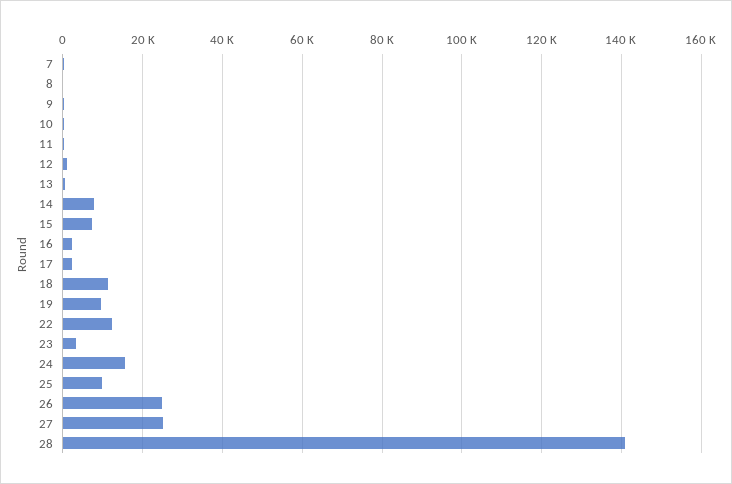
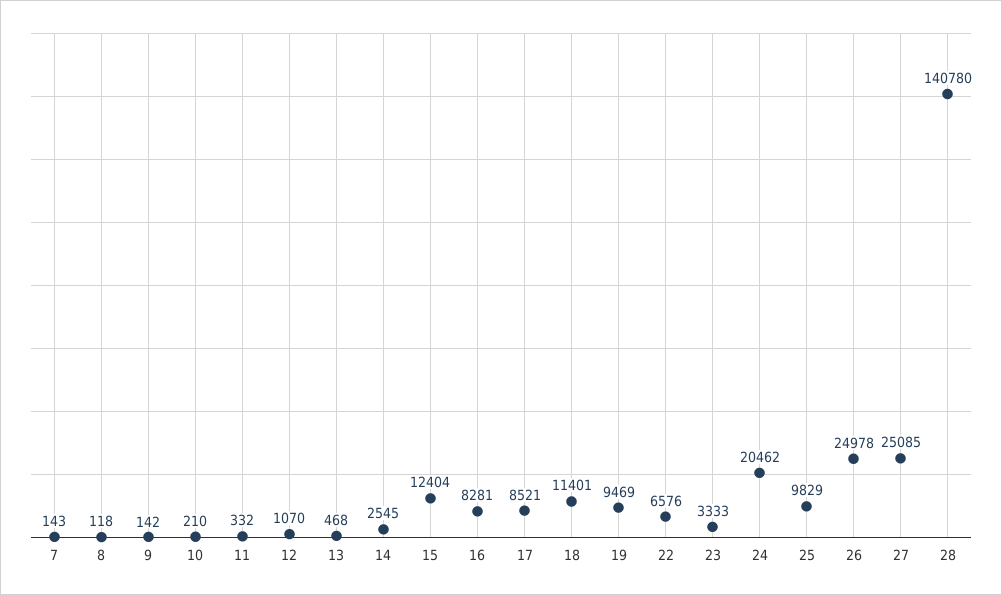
14: 8000 -> 2545
15: 8000 -> 12404
16: 2000 -> 8281
17: 2000 -> 8521
22: 12000 -> 6576
24: 16000 -> 20462

